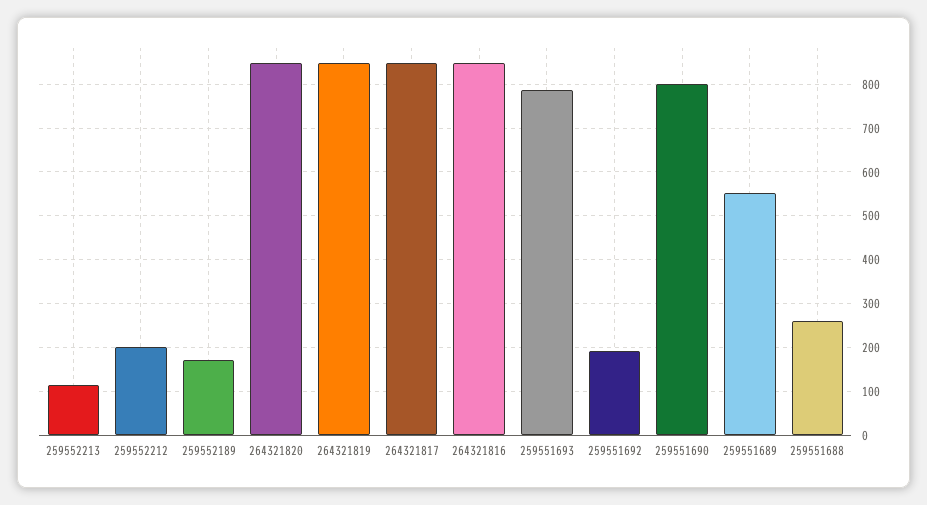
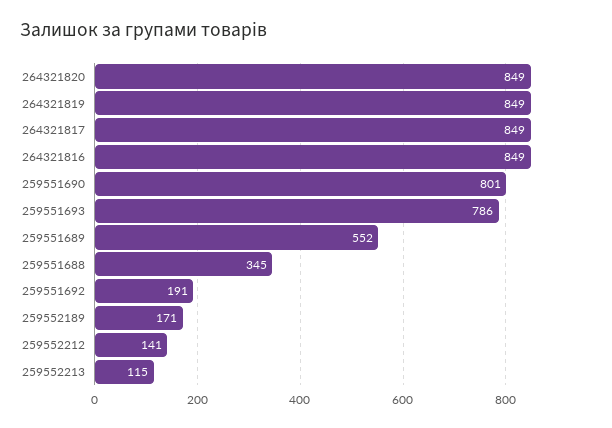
259552212: 200 -> 141
259551688: 260 -> 345

